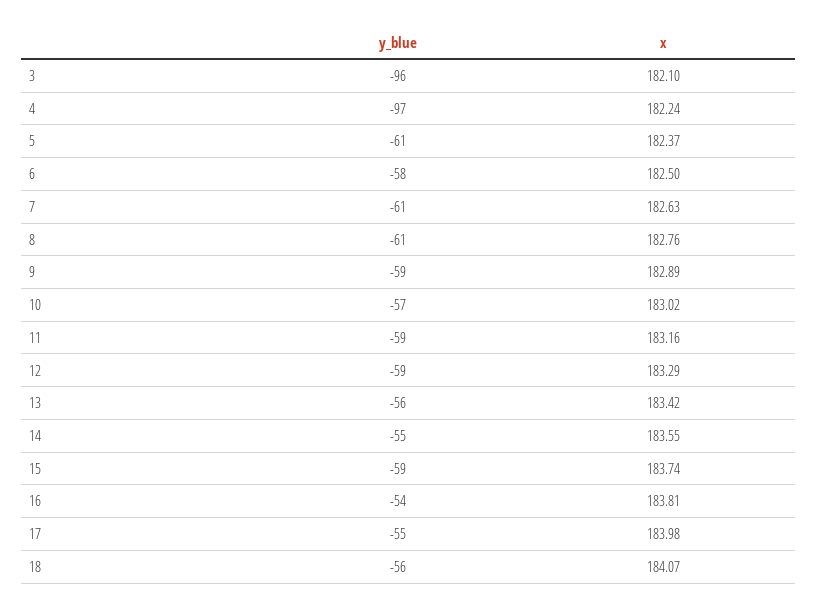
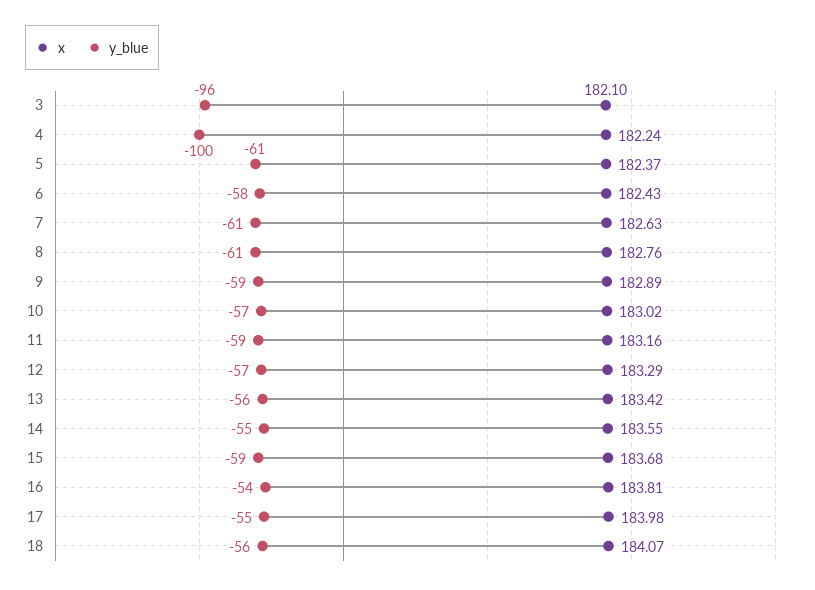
y_blue, 4: -97 -> -100
x, 6: 182.5 -> 182.43
y_blue, 12: -59 -> -57
x, 15: 183.74 -> 183.68

